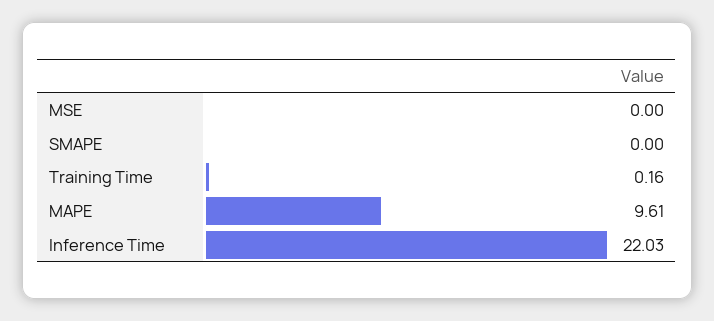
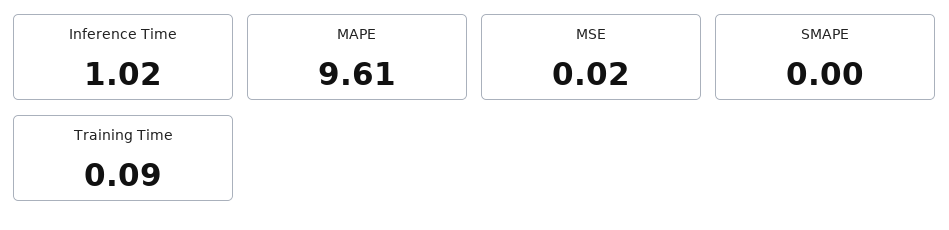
MSE: 0 -> 0.02
Training Time: 0.16 -> 0.09
Inference Time: 22.03 -> 1.02

